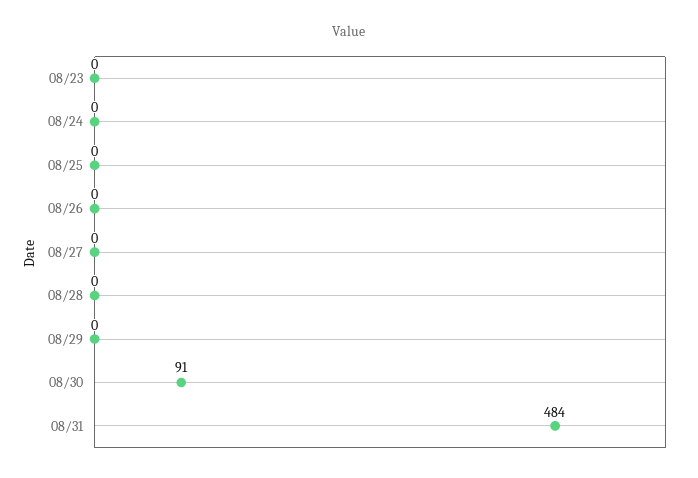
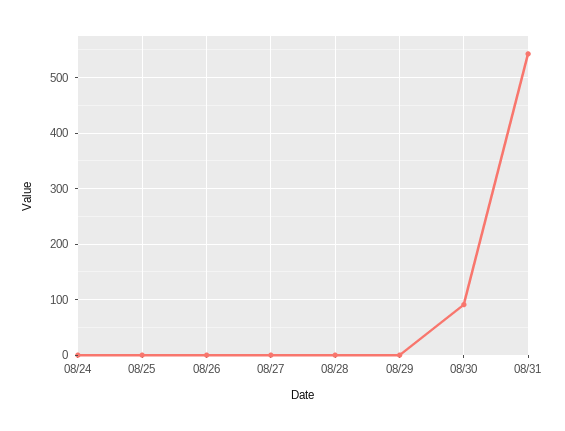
08/23: 0 -> none
08/31: 484 -> 540

